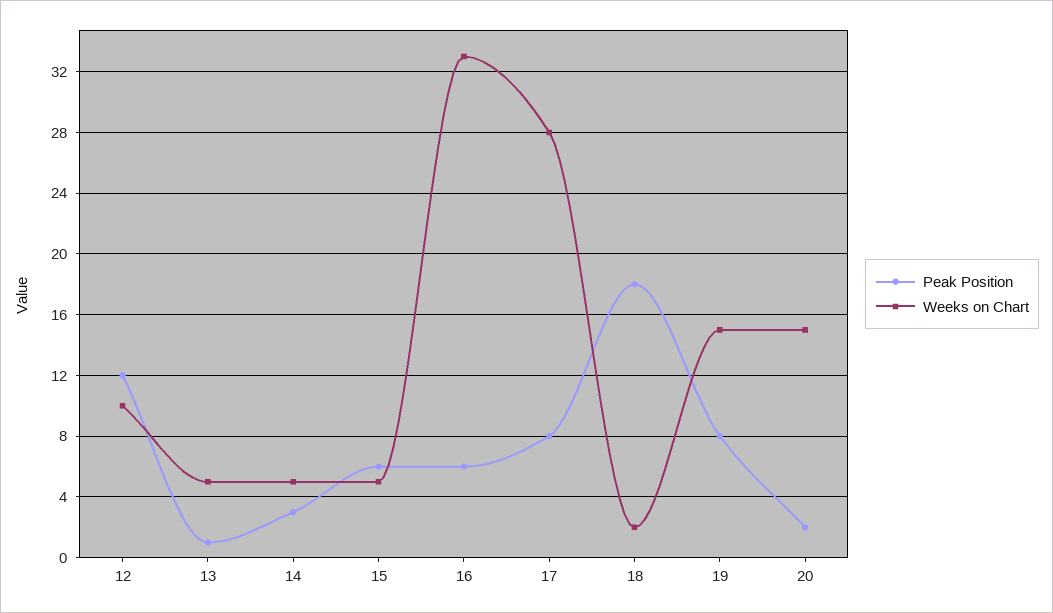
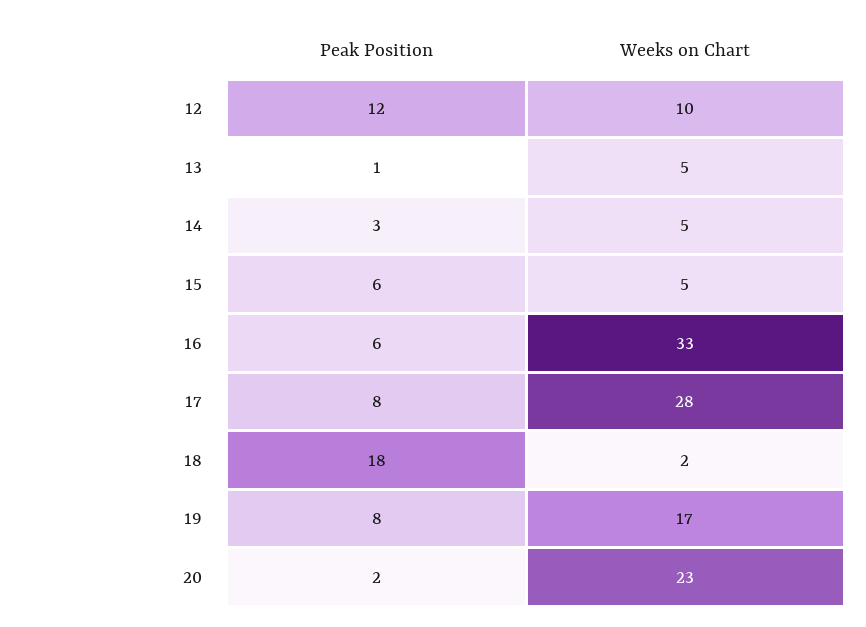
Weeks on Chart, 19: 15 -> 17
Weeks on Chart, 20: 15 -> 23

